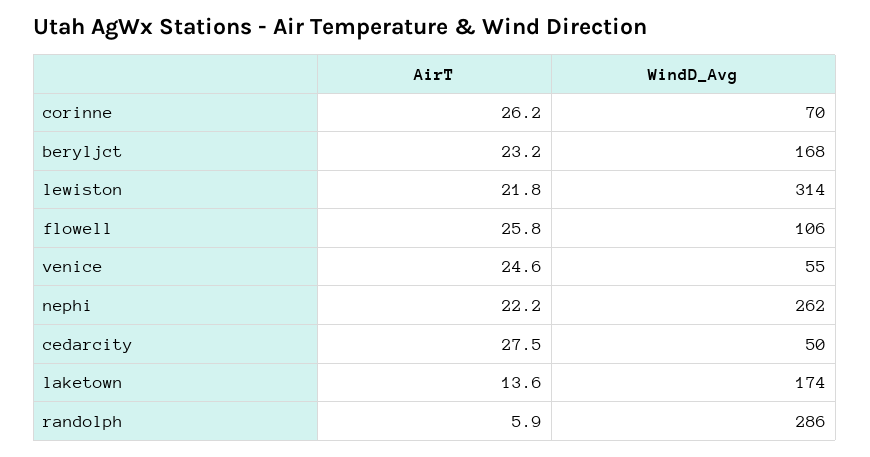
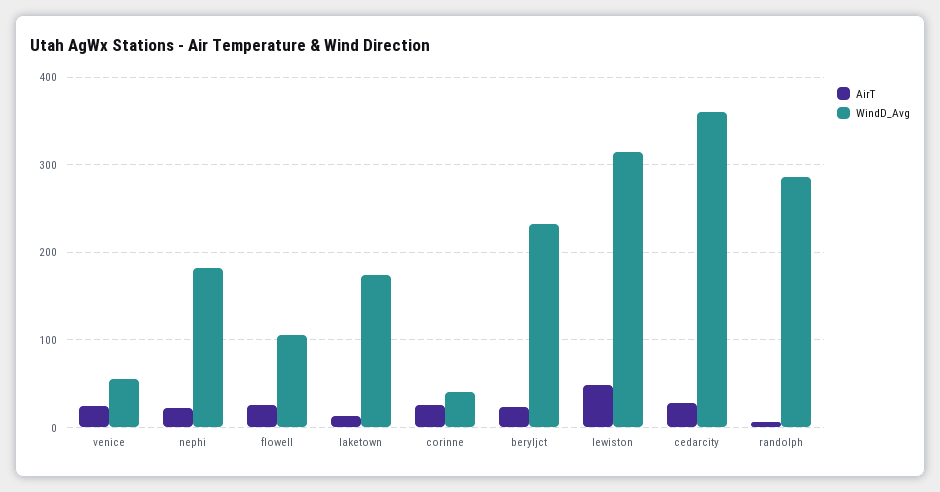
WindD_Avg, corinne: 70 -> 40
WindD_Avg, beryljct: 168 -> 230
AirT, lewiston: 21.8 -> 50
WindD_Avg, nephi: 262 -> 180
WindD_Avg, cedarcity: 50 -> 360

